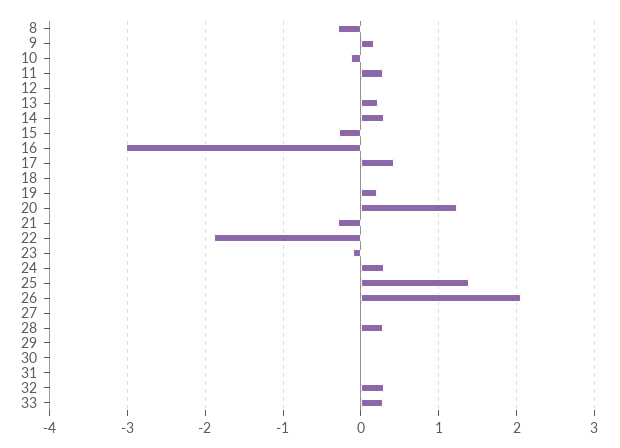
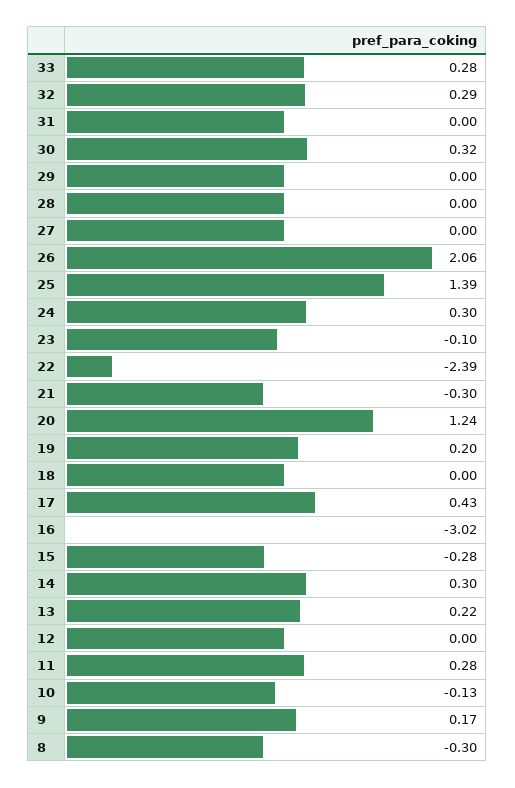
22: -1.9 -> -2.39
28: 0.3 -> 0
30: 0 -> 0.32

